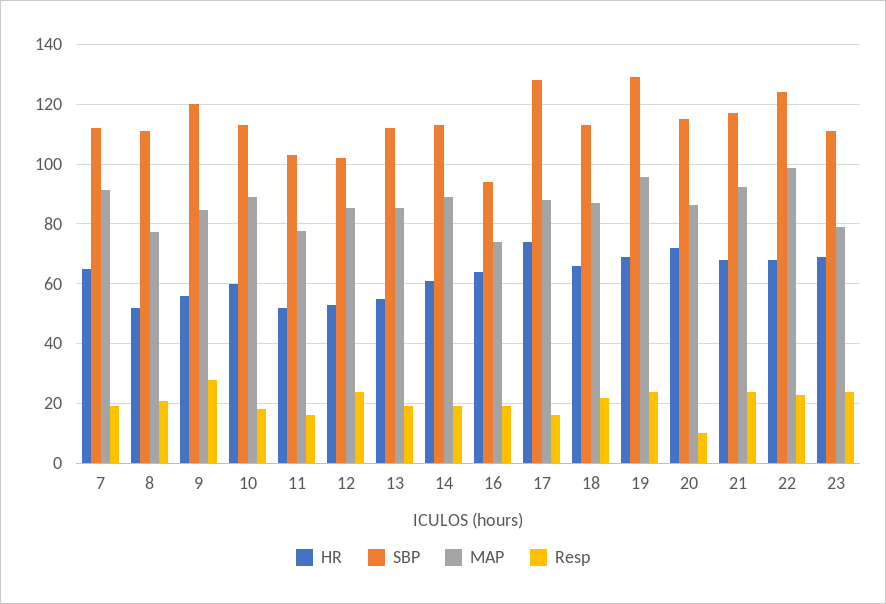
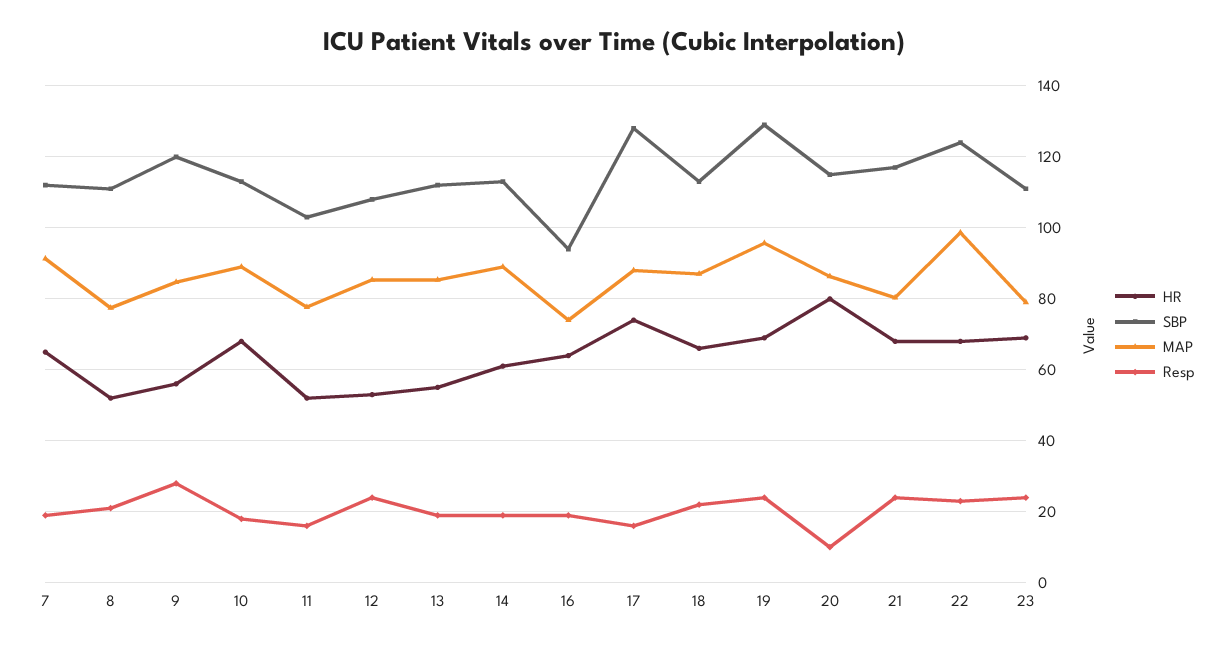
HR, 10: 60 -> 68
SBP, 12: 102.5 -> 108
HR, 20: 72.5 -> 80
MAP, 21: 92.5 -> 80

